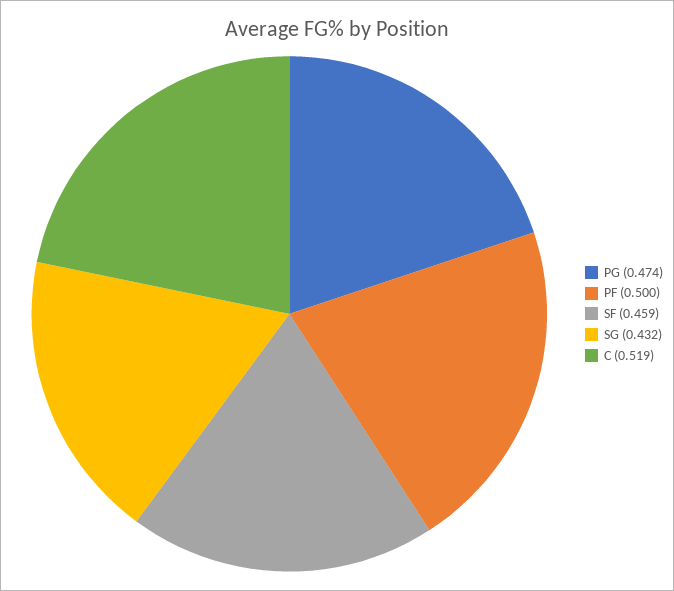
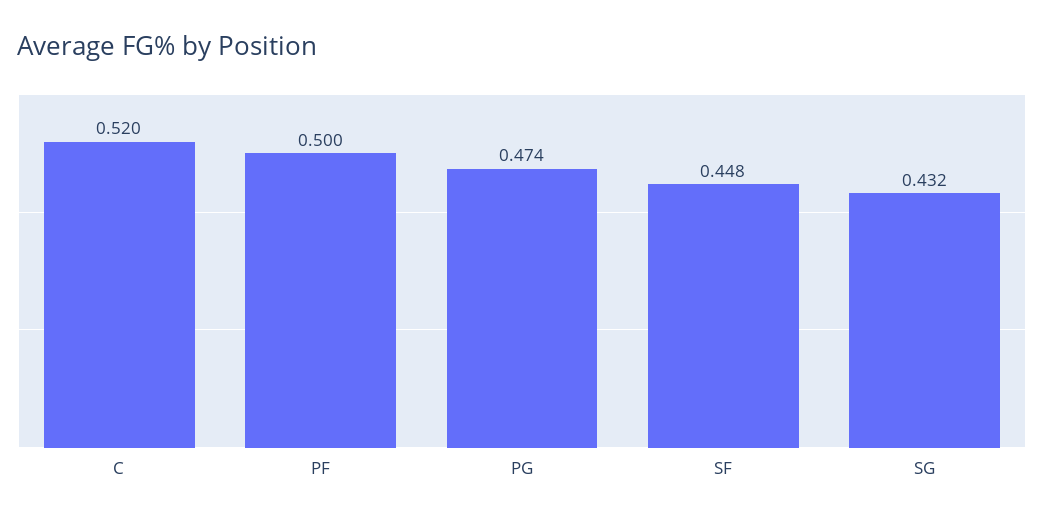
SF: 0.459 -> 0.448
C: 0.519 -> 0.52

